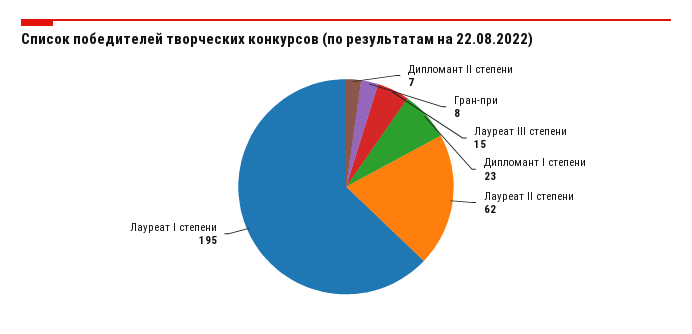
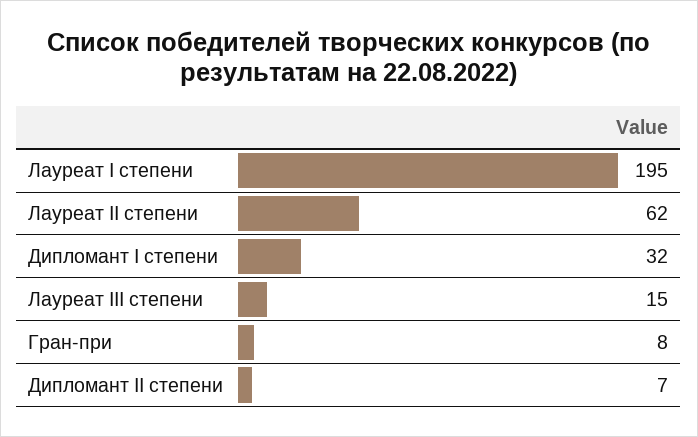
Дипломант I степени: 23 -> 32

